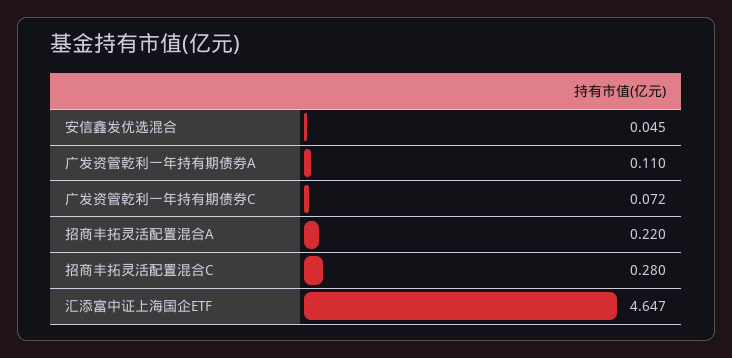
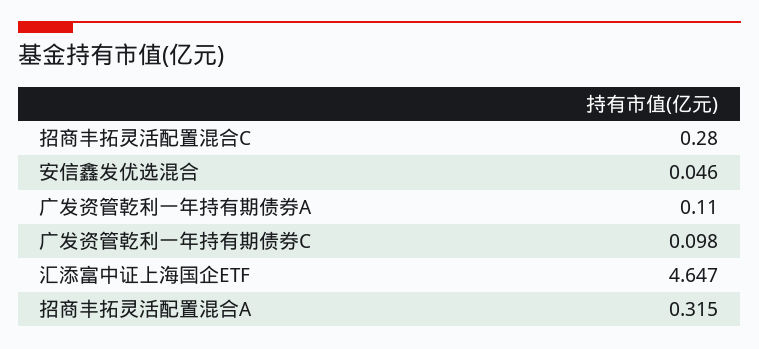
安信鑫发优选混合: 0.045 -> 0.046
广发资管乾利一年持有期债券C: 0.072 -> 0.098
招商丰拓灵活配置混合A: 0.22 -> 0.315

